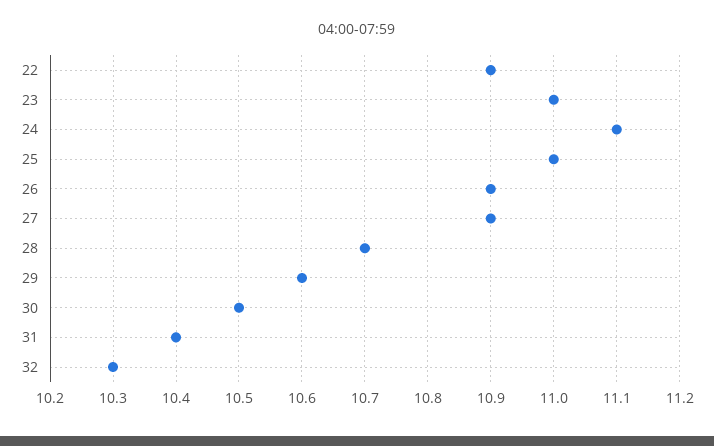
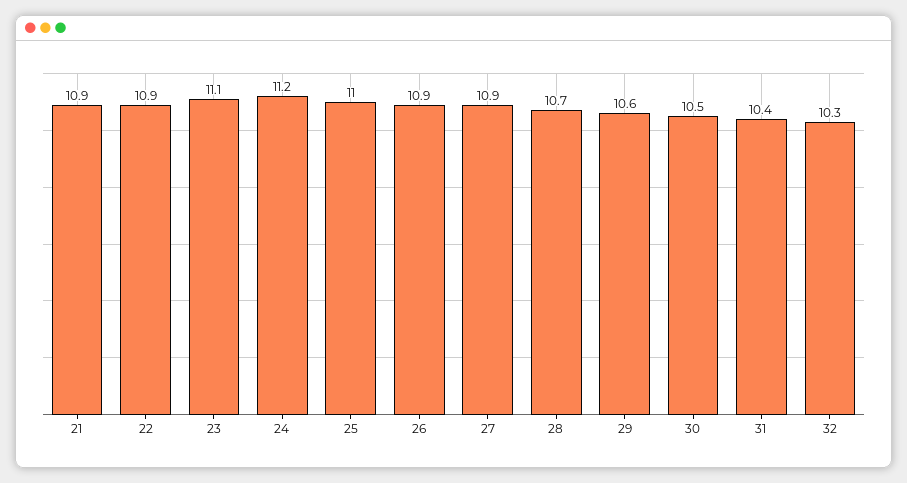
23: 11 -> 11.1
24: 11.1 -> 11.2
21: none -> 10.9

